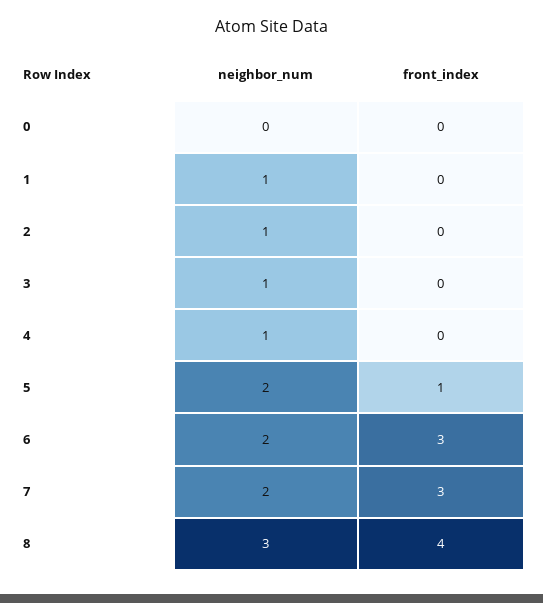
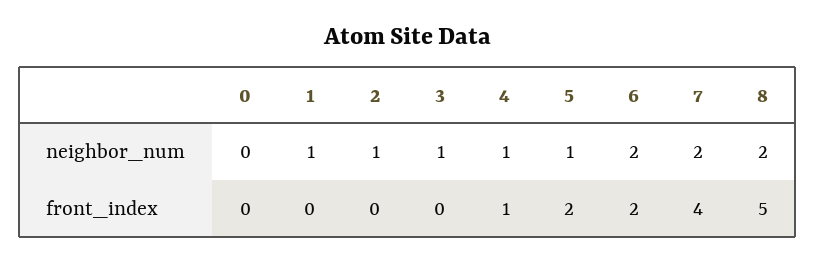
front_index, 4: 0 -> 1
neighbor_num, 5: 2 -> 1
front_index, 5: 1 -> 2
front_index, 6: 3 -> 2
front_index, 7: 3 -> 4
neighbor_num, 8: 3 -> 2
front_index, 8: 4 -> 5

